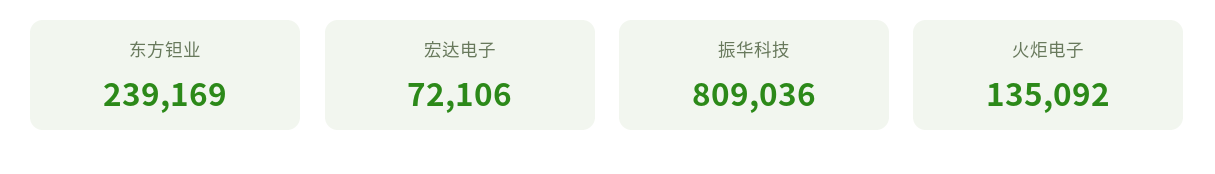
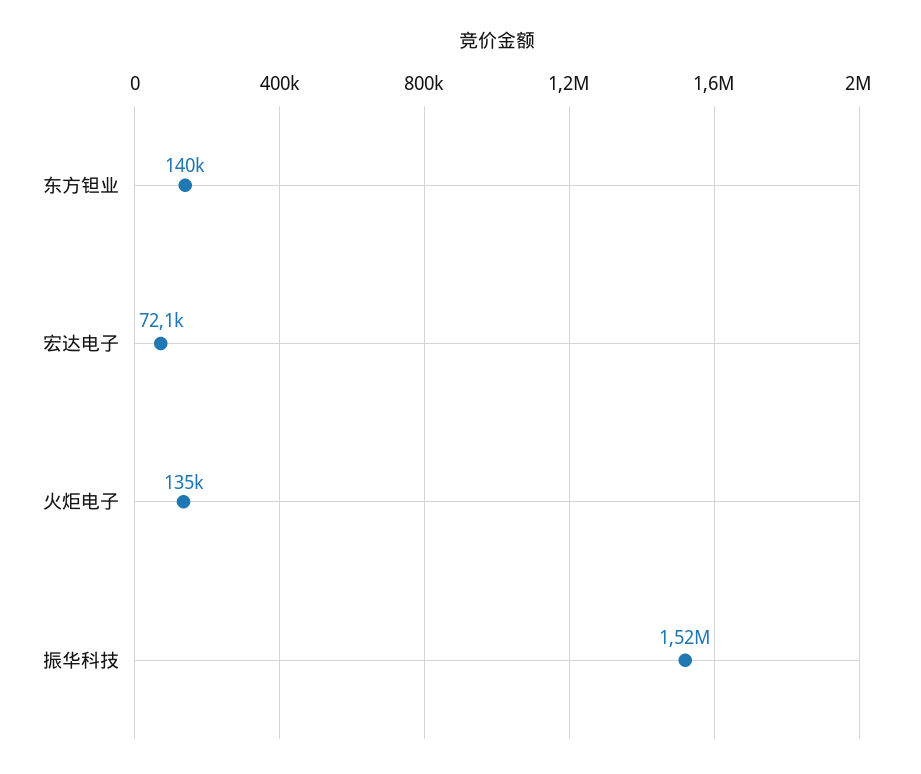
东方钽业: 239169 -> 140000
振华科技: 809036 -> 1520000

